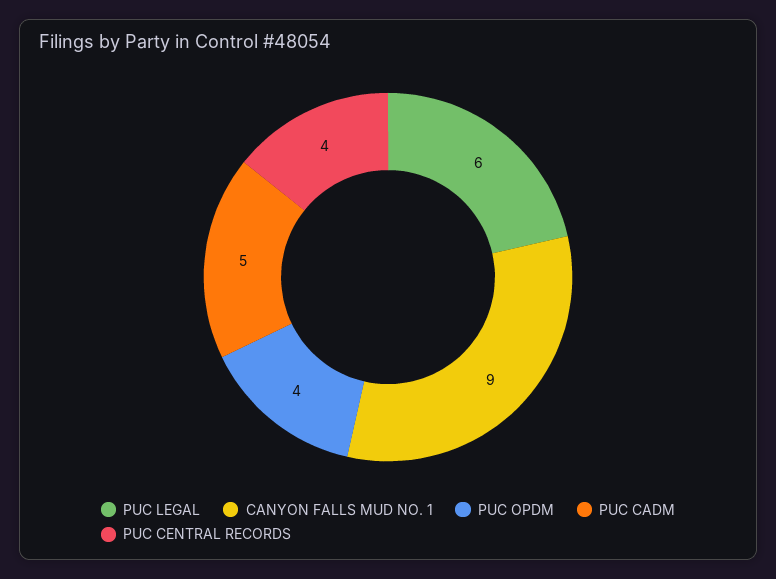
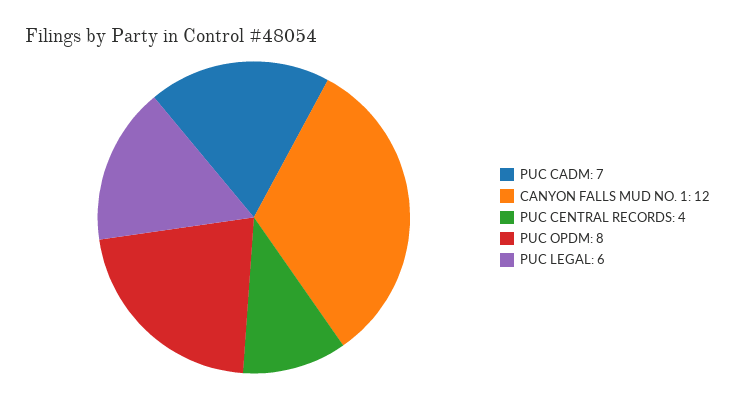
CANYON FALLS MUD NO. 1: 9 -> 12
PUC OPDM: 4 -> 8
PUC CADM: 5 -> 7

